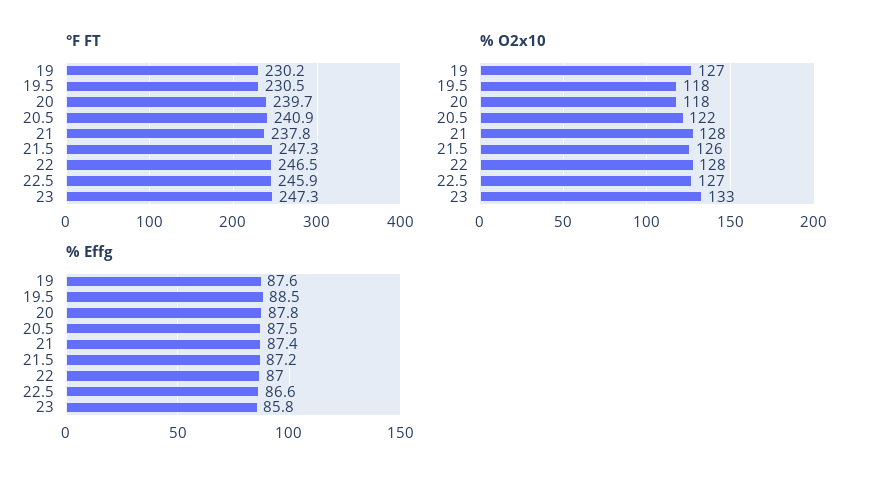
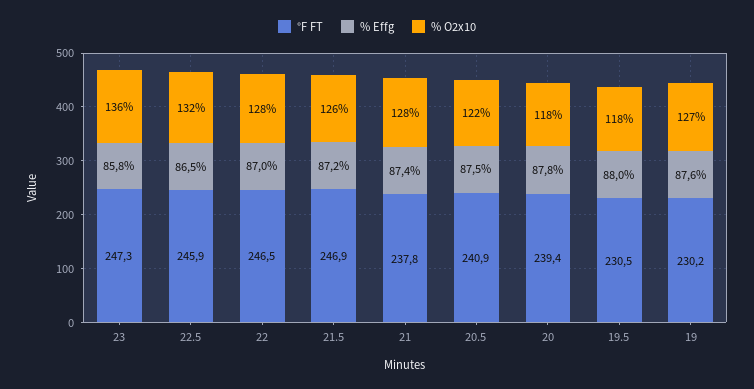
°F FT, 20: 239.7 -> 239.4
°F FT, 21.5: 247.3 -> 246.9
% O2x10, 22.5: 127 -> 132
% O2x10, 23: 133 -> 136
% Effg, 19.5: 88.5 -> 88
% Effg, 22.5: 86.6 -> 86.5

